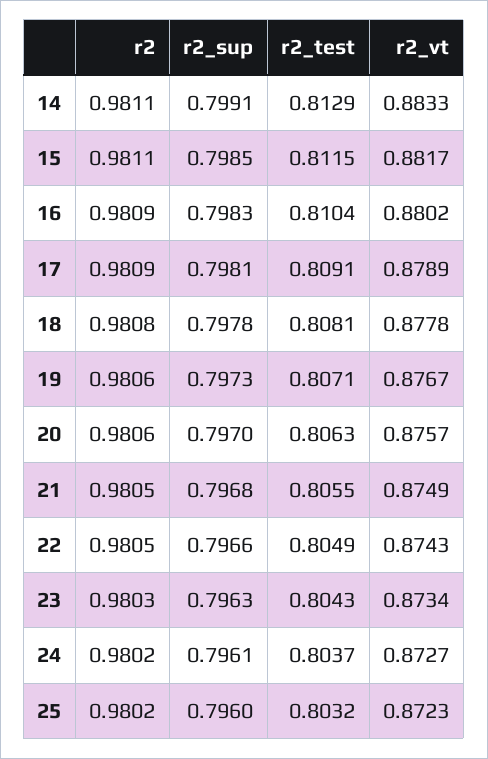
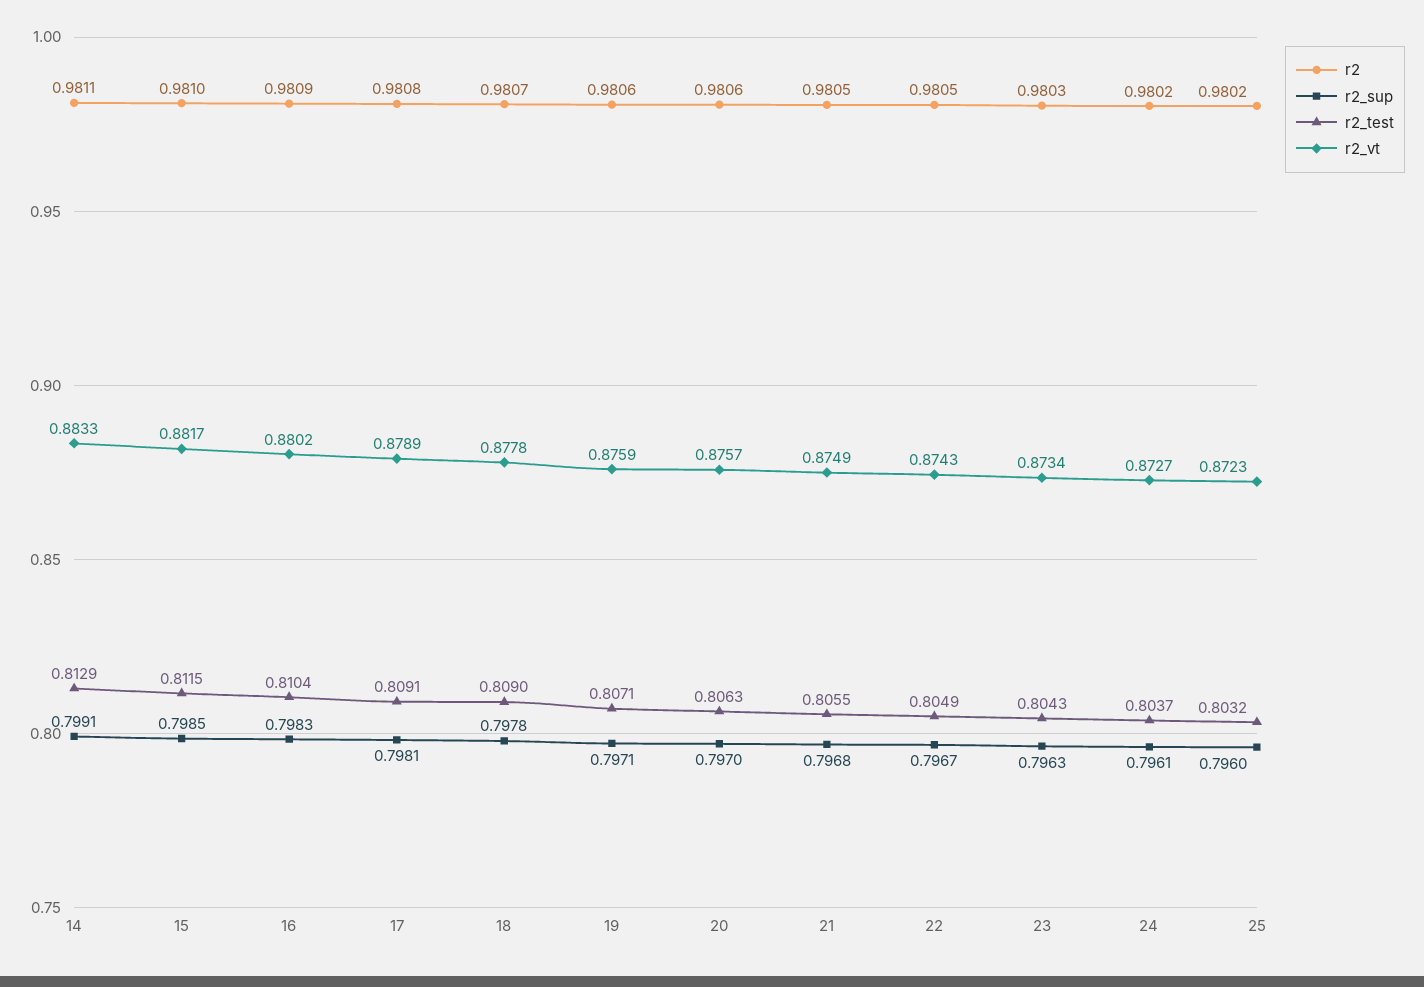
r2, 15: 0.9811 -> 0.981
r2, 17: 0.9809 -> 0.9808
r2, 18: 0.9808 -> 0.9807
r2_test, 18: 0.8081 -> 0.809
r2_sup, 19: 0.7973 -> 0.7971
r2_vt, 19: 0.8767 -> 0.8759
r2_sup, 22: 0.7966 -> 0.7967

